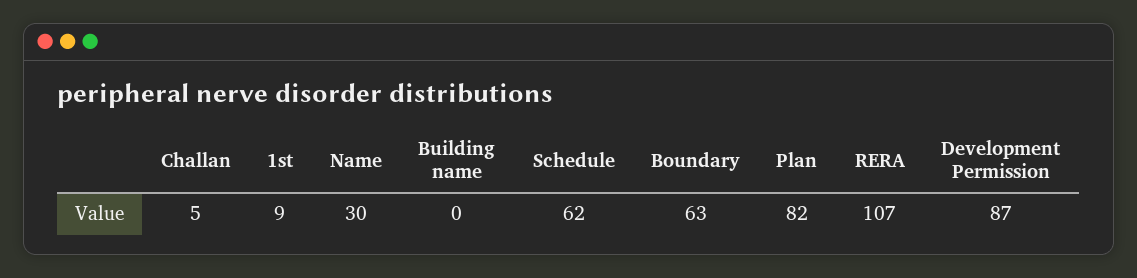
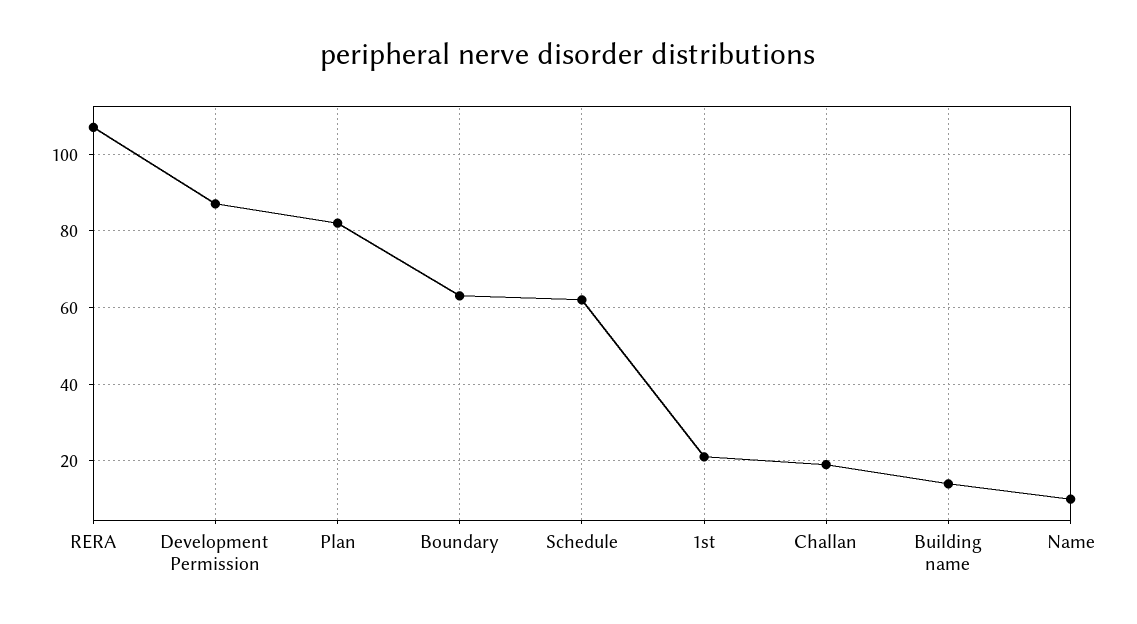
Challan: 5 -> 20
1st: 9 -> 20
Name: 30 -> 10
Building name: 0 -> 15

